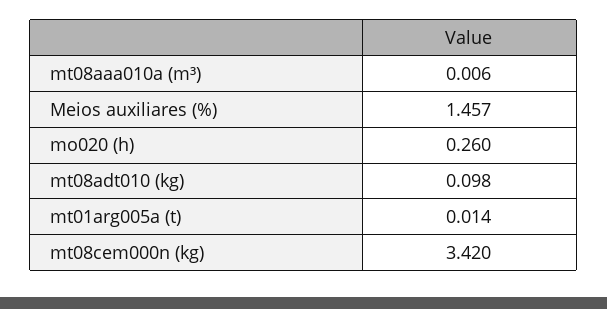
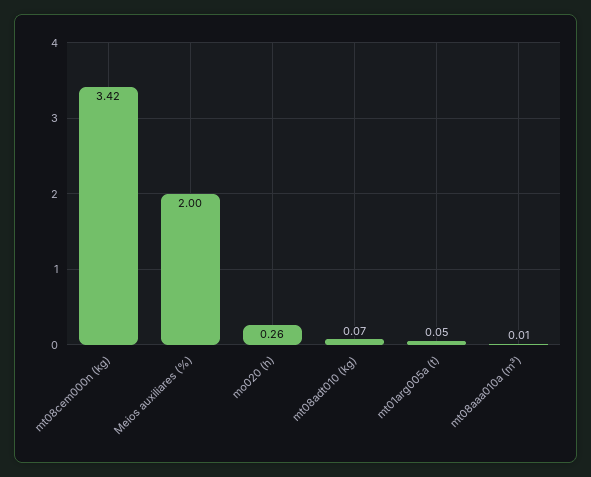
Meios auxiliares (%): 1.457 -> 2
mt08adt010 (kg): 0.098 -> 0.07
mt01arg005a (t): 0.014 -> 0.05

